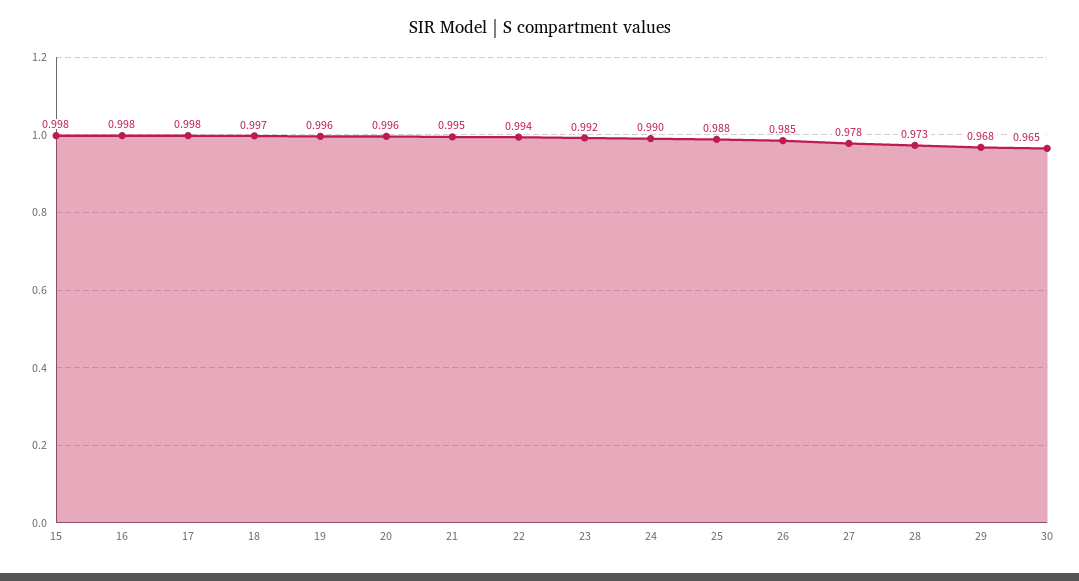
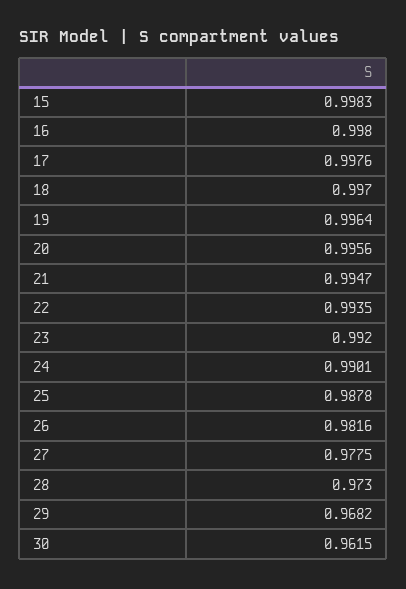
26: 0.985 -> 0.9816
30: 0.965 -> 0.9615

